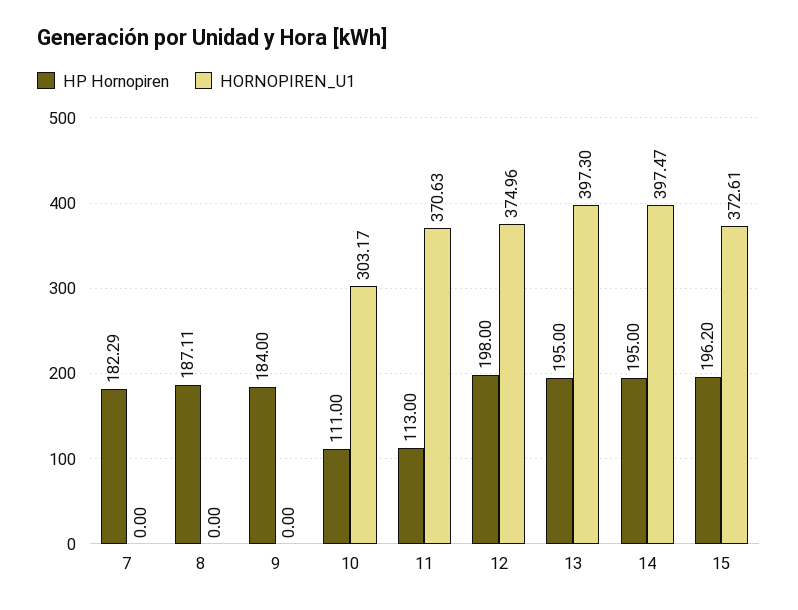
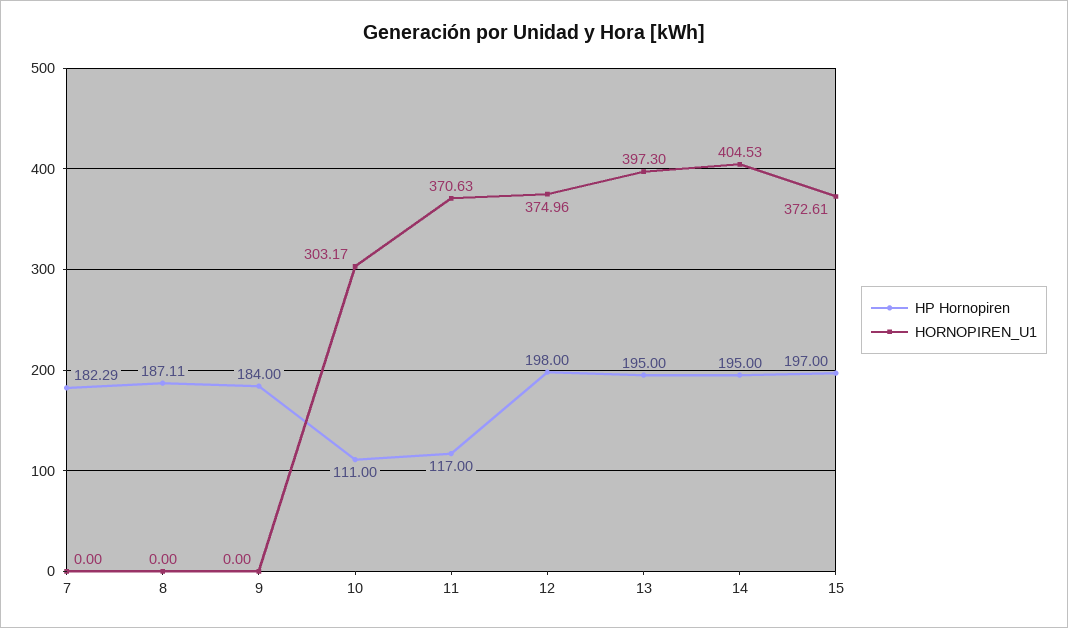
HP Hornopiren, 11: 113 -> 117
HORNOPIREN_U1, 14: 397.47 -> 404.53
HP Hornopiren, 15: 196.2 -> 197

